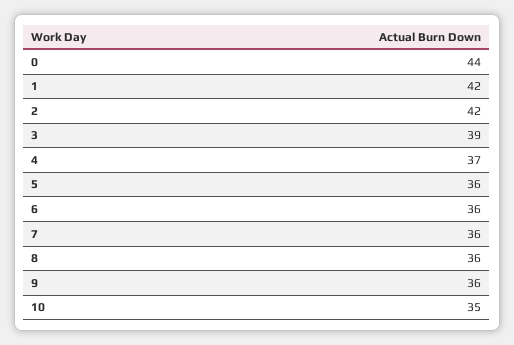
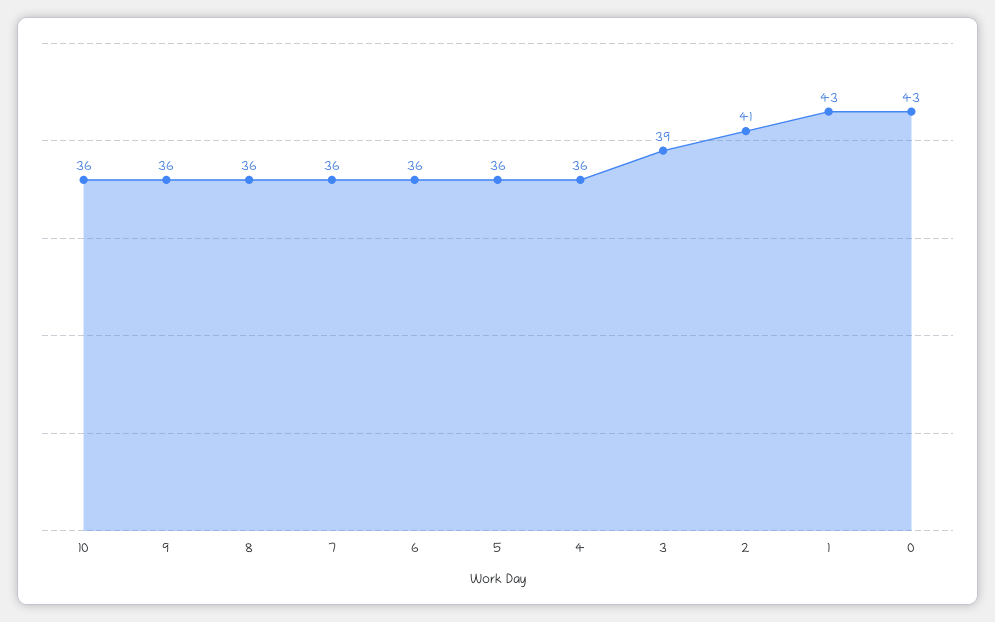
0: 44 -> 43
1: 42 -> 43
2: 42 -> 41
4: 37 -> 36
10: 35 -> 36

